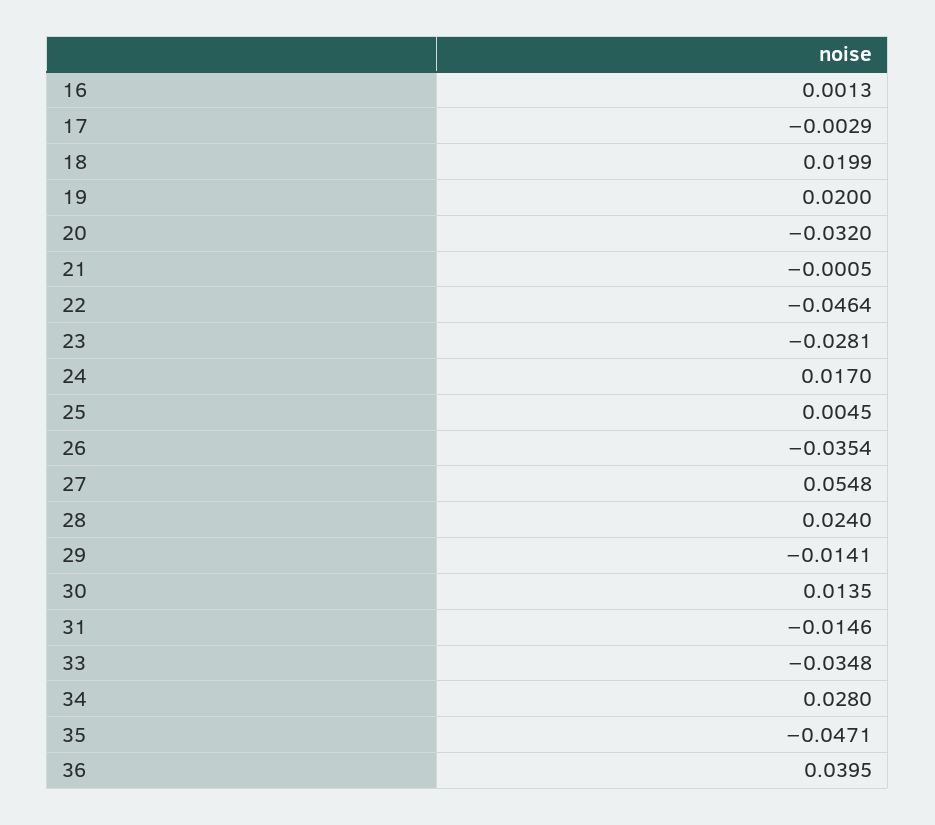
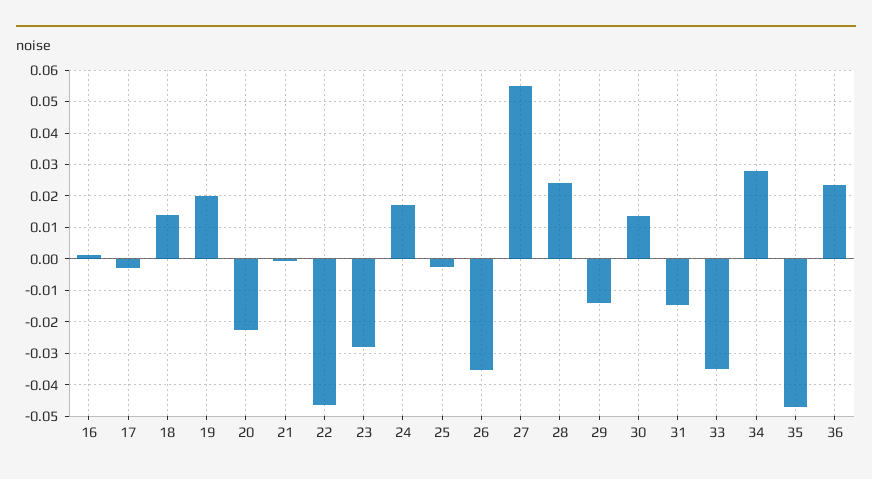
18: 0.0199 -> 0.014
20: -0.032 -> -0.022
25: 0.0045 -> -0.002
36: 0.0395 -> 0.024

